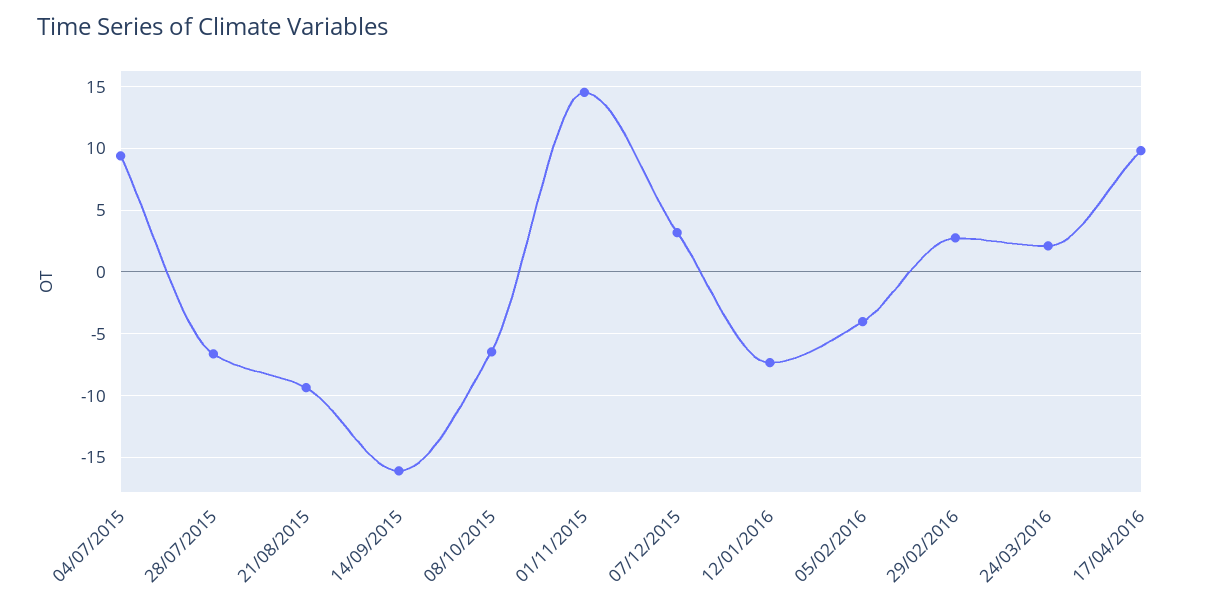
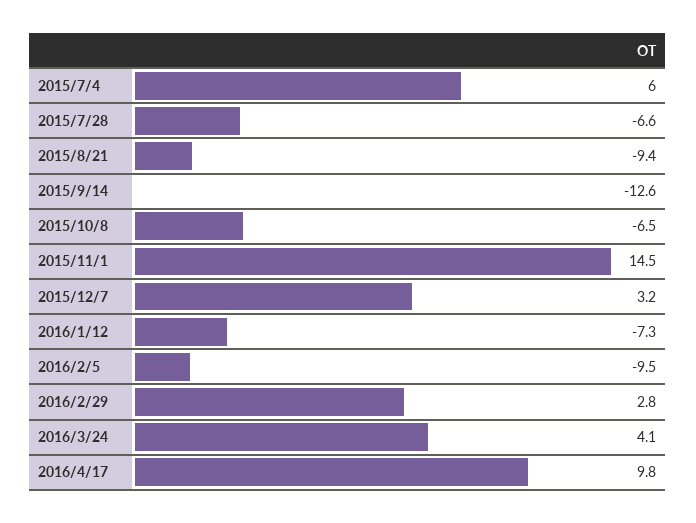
04/07/2015: 9.5 -> 6
14/09/2015: -16 -> -12.6
05/02/2016: -4 -> -9.5
24/03/2016: 2 -> 4.1

